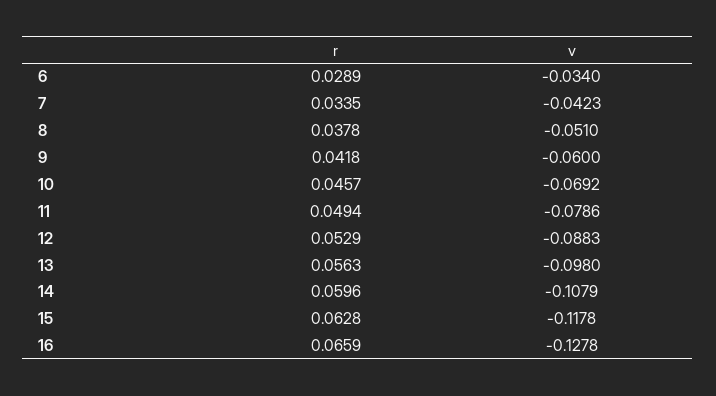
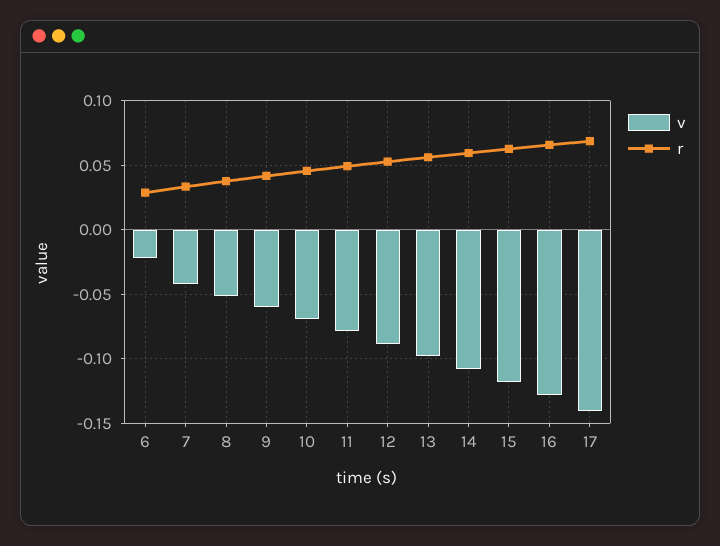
v, 6: -0.034 -> -0.02
v, 17: none -> -0.14
r, 17: none -> 0.07

